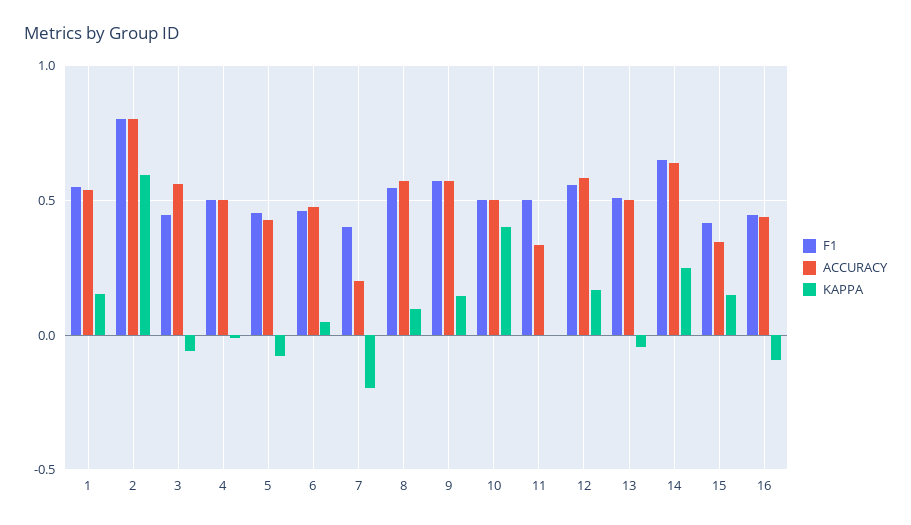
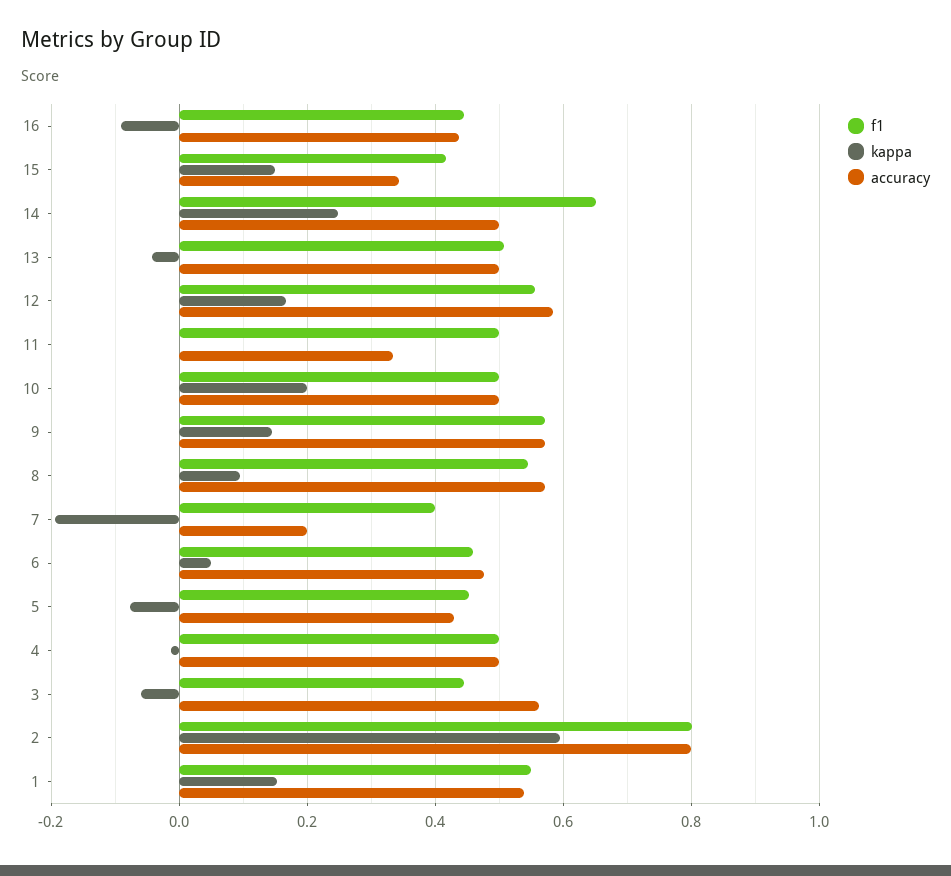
KAPPA, 10: 0.4 -> 0.2
ACCURACY, 14: 0.65 -> 0.5

